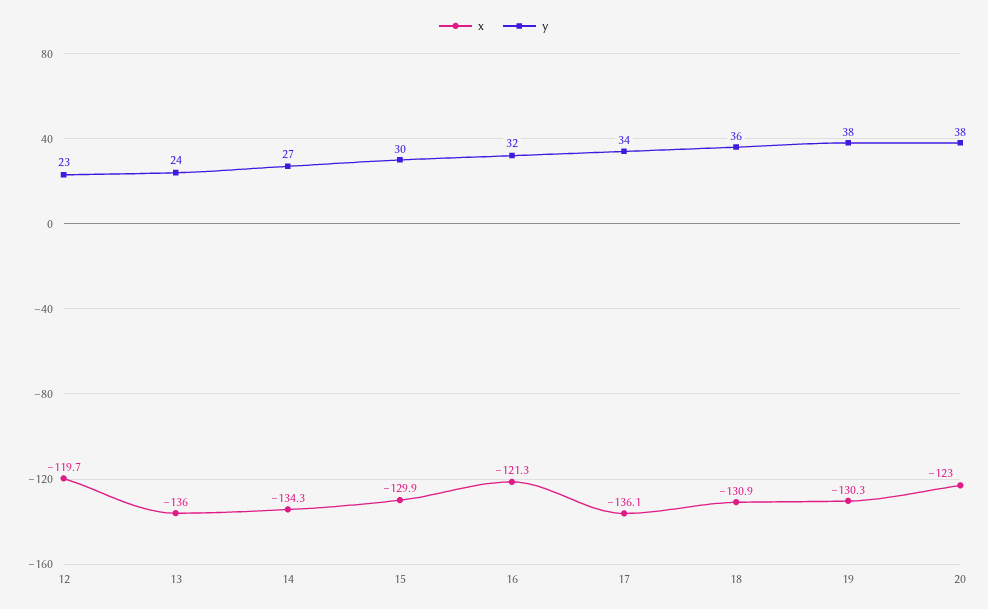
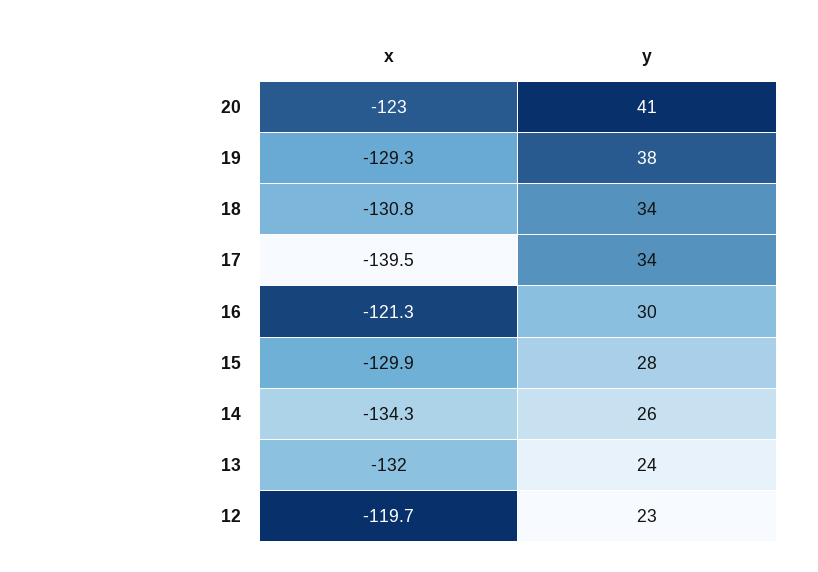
x, 13: -136 -> -132
y, 14: 27 -> 26
y, 15: 30 -> 28
y, 16: 32 -> 30
x, 17: -136.1 -> -139.5
x, 18: -130.9 -> -130.8
y, 18: 36 -> 34
x, 19: -130.3 -> -129.3
y, 20: 38 -> 41

